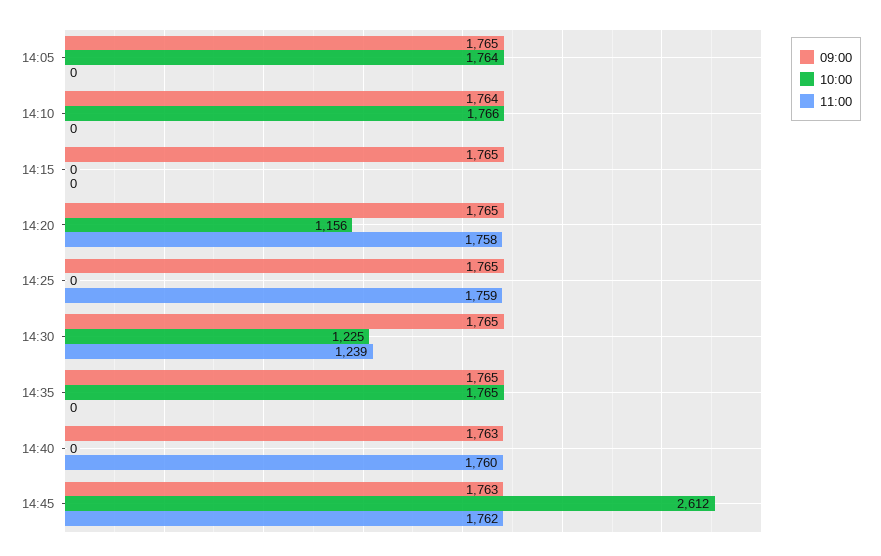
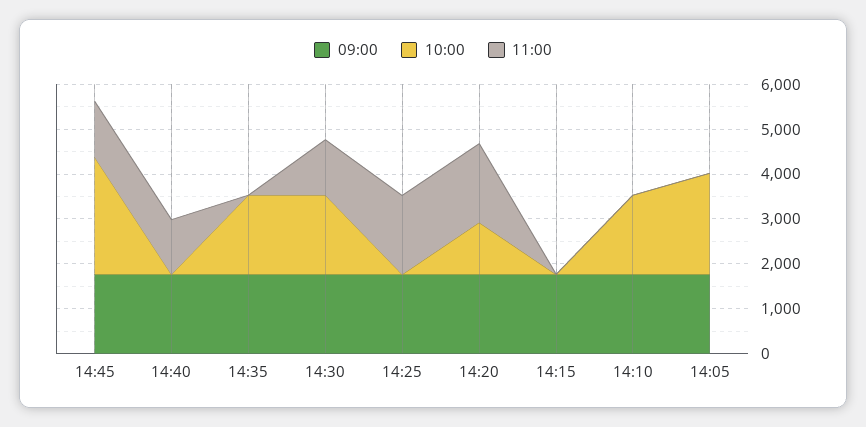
10:00, 14:05: 1764 -> 2200
10:00, 14:30: 1225 -> 1800
11:00, 14:40: 1760 -> 1200
11:00, 14:45: 1762 -> 1200

